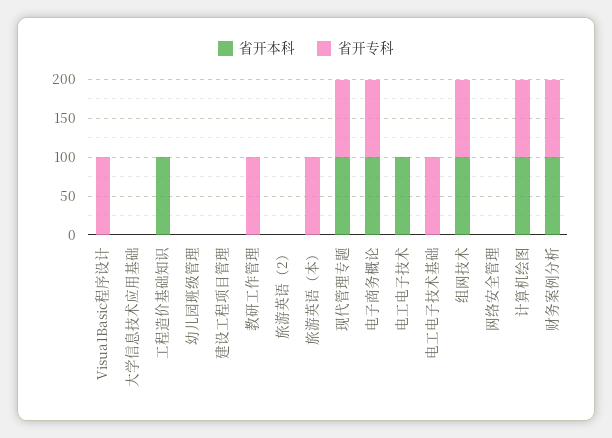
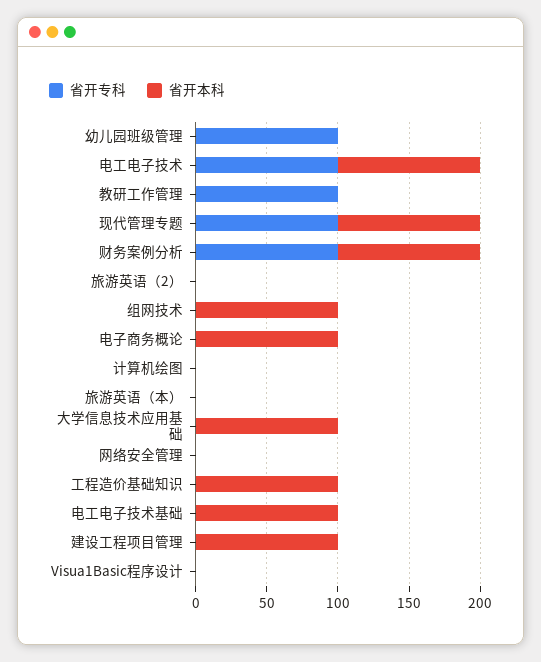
省开专科, Visua1Basic程序设计: 100 -> 0
省开本科, 大学信息技术应用基础: 0 -> 100
省开专科, 幼儿园班级管理: 0 -> 100
省开本科, 建设工程项目管理: 0 -> 100
省开专科, 旅游英语（本）: 100 -> 0
省开专科, 电子商务概论: 100 -> 0
省开专科, 电工电子技术: 0 -> 100
省开本科, 电工电子技术基础: 0 -> 100
省开专科, 电工电子技术基础: 100 -> 0
省开专科, 组网技术: 100 -> 0
省开本科, 计算机绘图: 100 -> 0
省开专科, 计算机绘图: 100 -> 0

